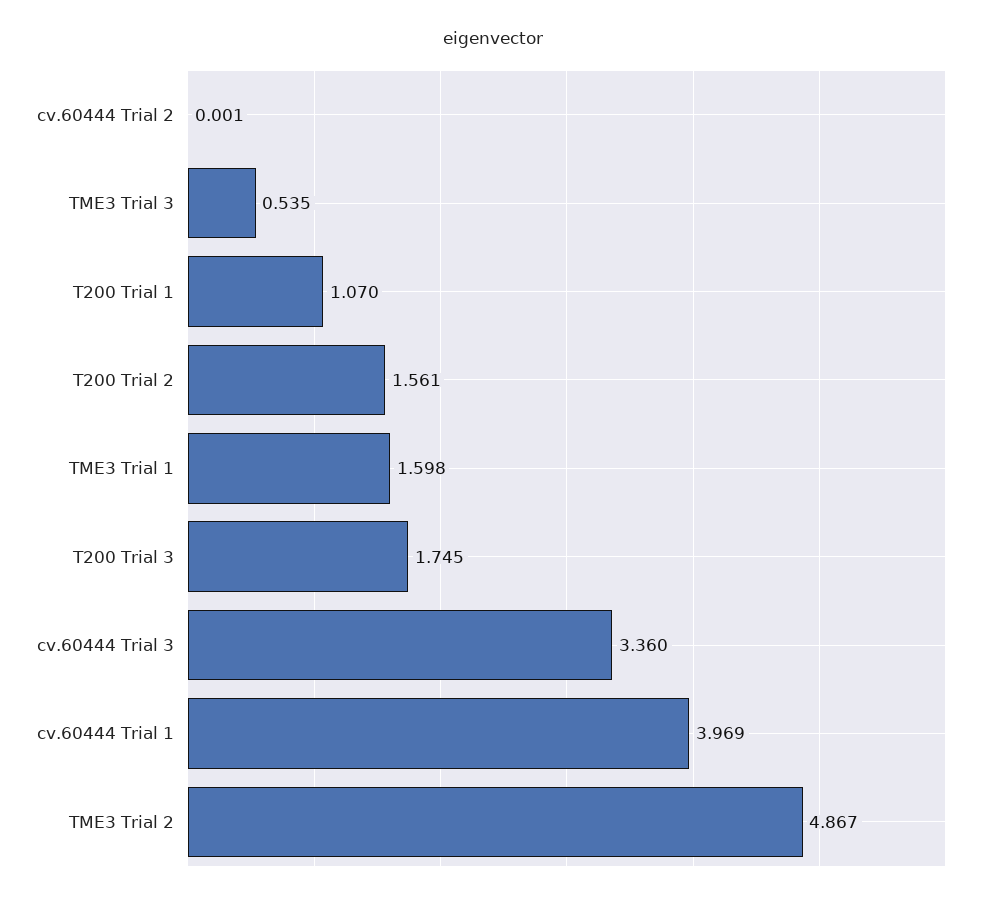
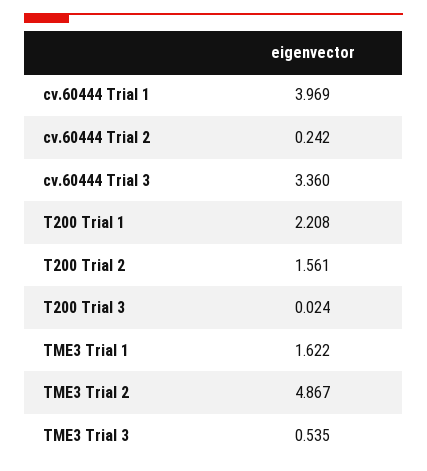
cv.60444 Trial 2: 0.001 -> 0.242
T200 Trial 1: 1.07 -> 2.208
TME3 Trial 1: 1.598 -> 1.622
T200 Trial 3: 1.745 -> 0.024

